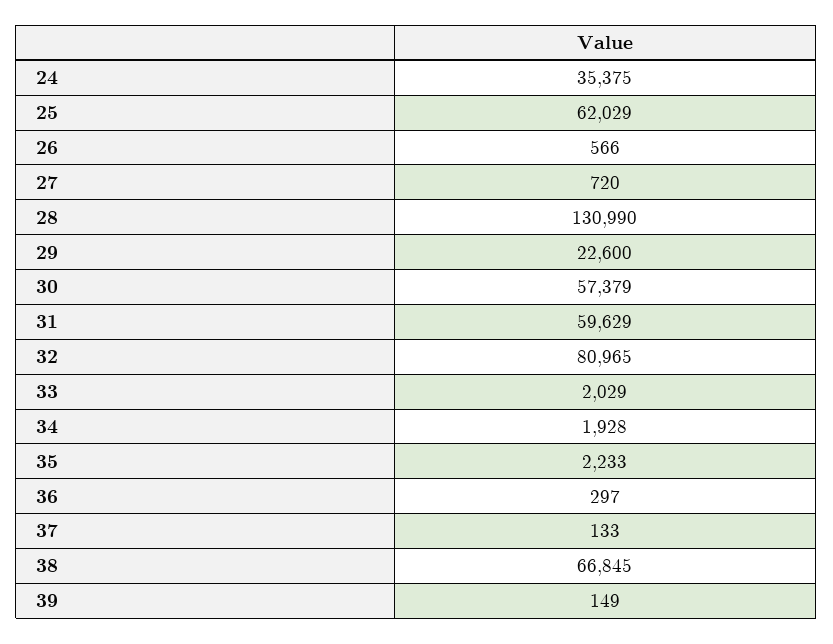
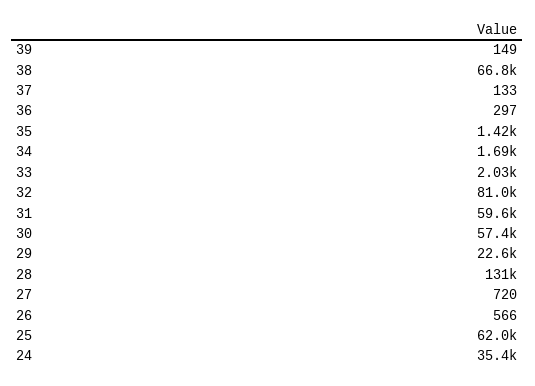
34: 1928 -> 1690
35: 2233 -> 1420

